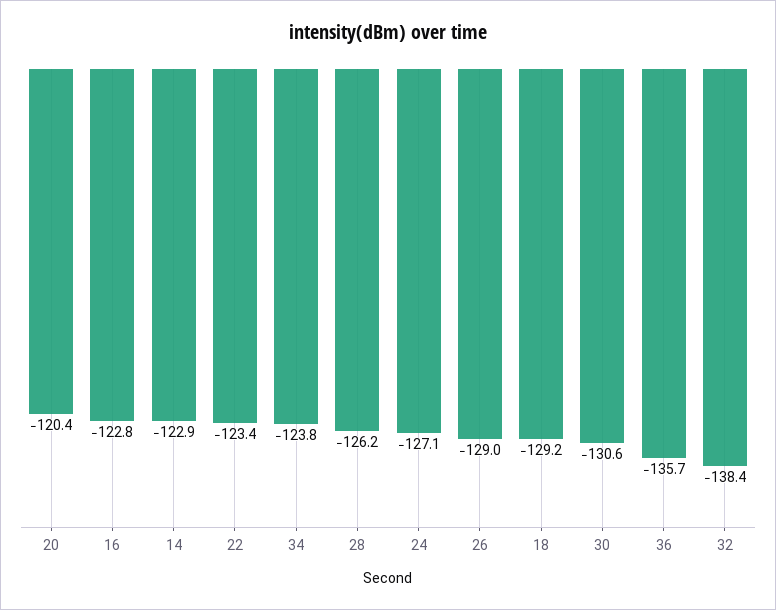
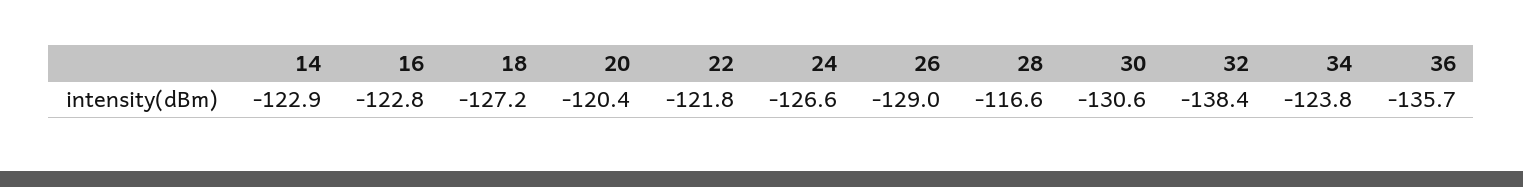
22: -123.4 -> -121.8
28: -126.2 -> -116.6
24: -127.1 -> -126.6
18: -129.2 -> -127.2

